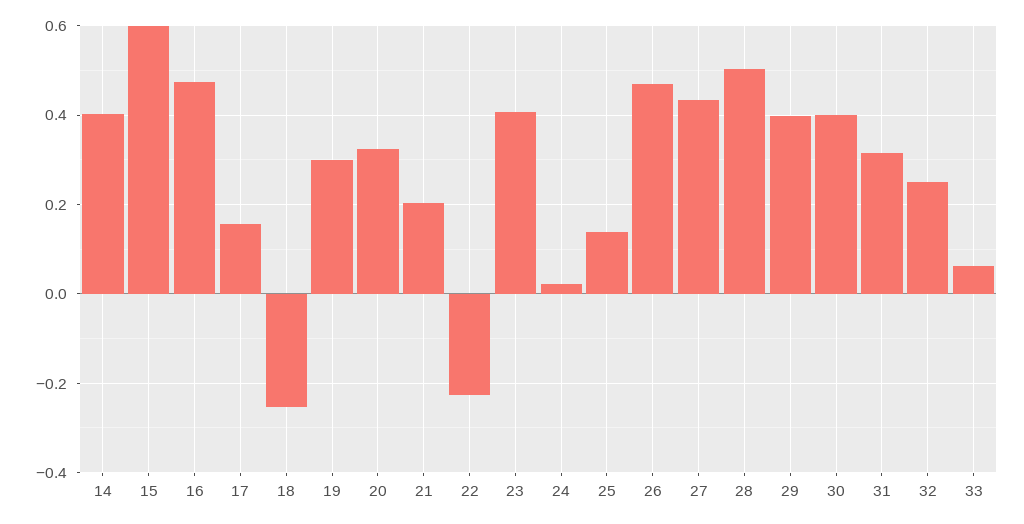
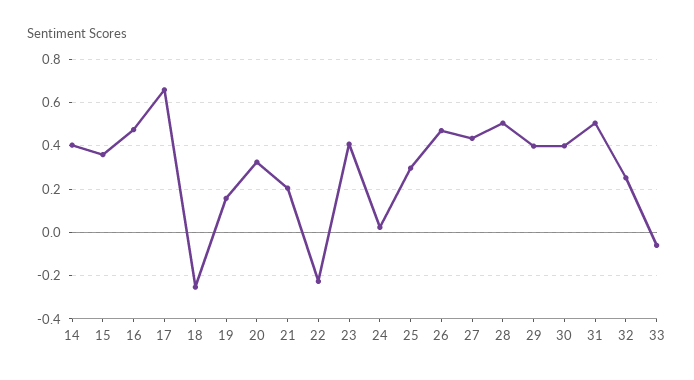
15: 0.6 -> 0.35
17: 0.16 -> 0.65
19: 0.3 -> 0.15
25: 0.14 -> 0.3
31: 0.32 -> 0.5
33: 0.06 -> -0.05

